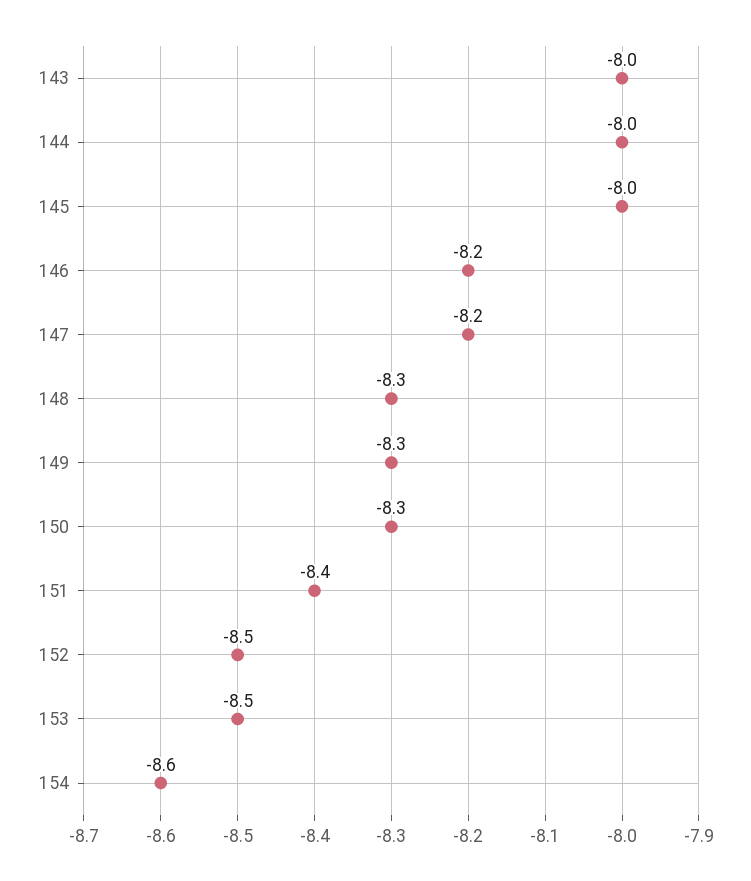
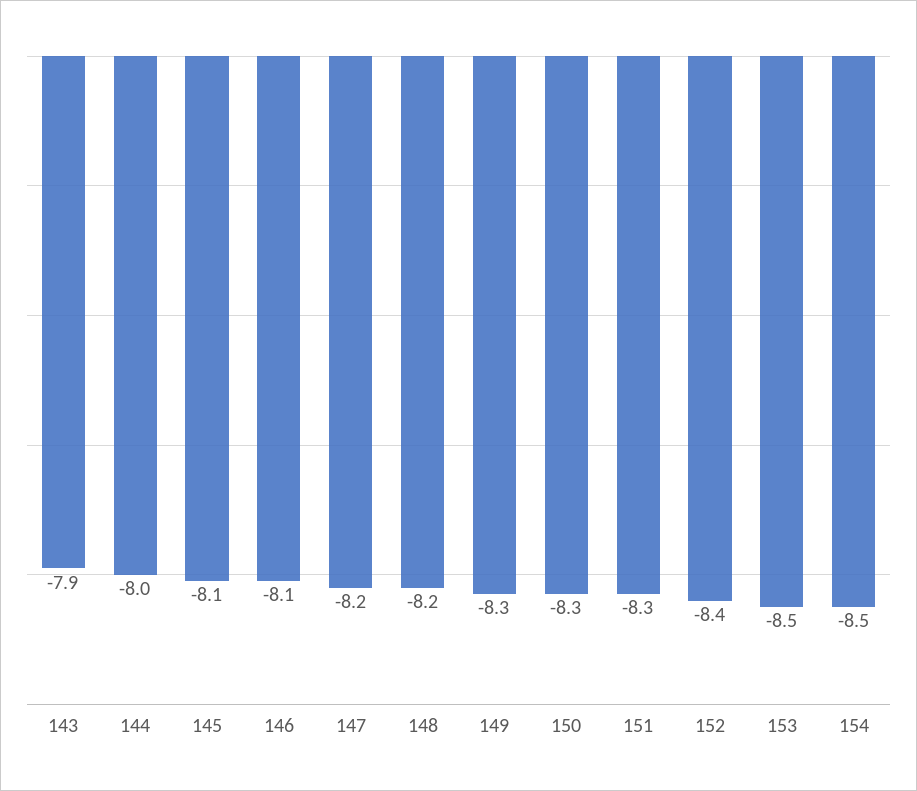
143: -8 -> -7.9
145: -8 -> -8.1
146: -8.2 -> -8.1
148: -8.3 -> -8.2
151: -8.4 -> -8.3
152: -8.5 -> -8.4
154: -8.6 -> -8.5

